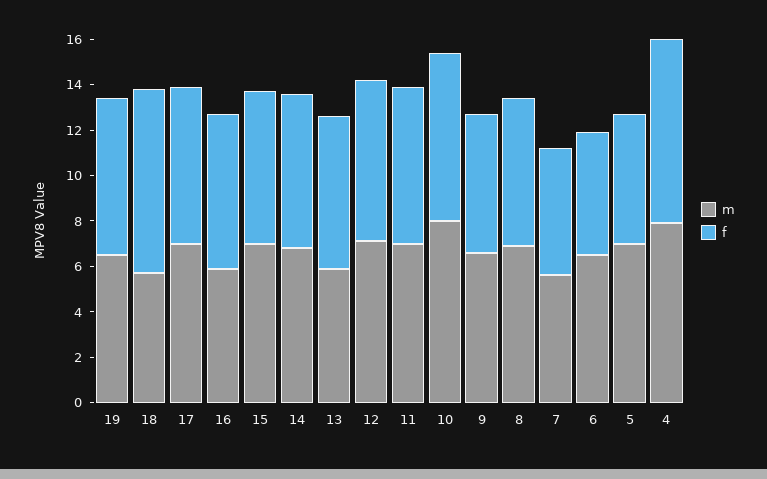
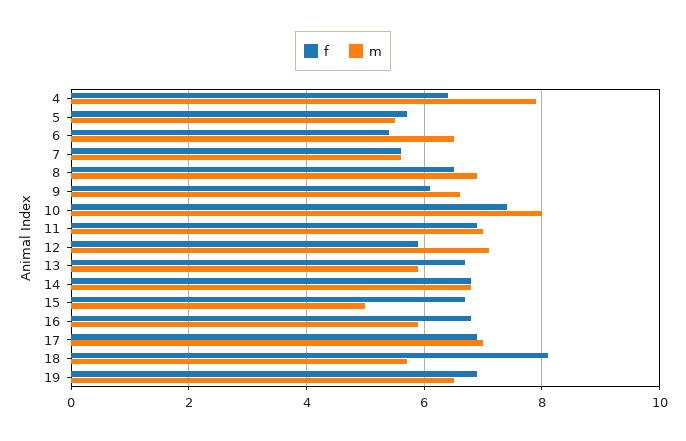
m, 15: 7 -> 5
f, 12: 7 -> 6
m, 5: 7 -> 5.5
f, 4: 8 -> 6.5

